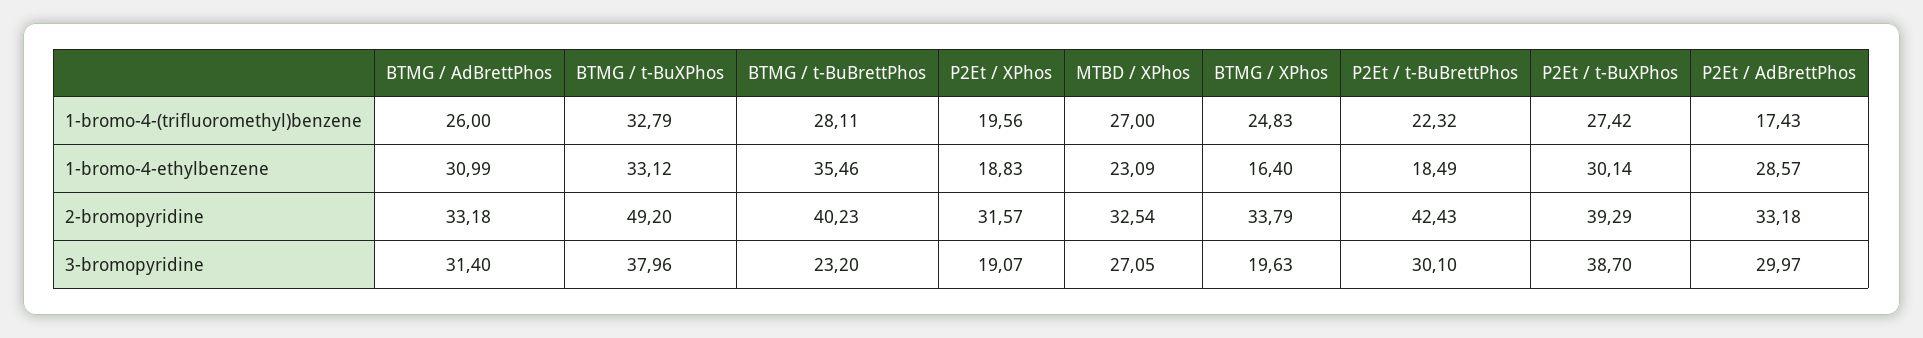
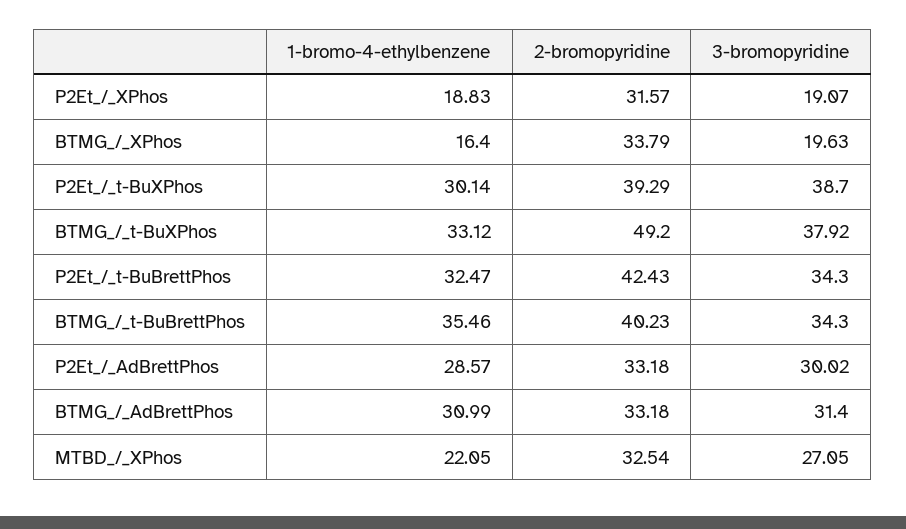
BTMG / AdBrettPhos, 1-bromo-4-(trifluoromethyl)benzene: 26 -> none
BTMG / t-BuXPhos, 1-bromo-4-(trifluoromethyl)benzene: 32.79 -> none
BTMG / t-BuBrettPhos, 1-bromo-4-(trifluoromethyl)benzene: 28.11 -> none
P2Et / XPhos, 1-bromo-4-(trifluoromethyl)benzene: 19.56 -> none
MTBD / XPhos, 1-bromo-4-(trifluoromethyl)benzene: 27 -> none
BTMG / XPhos, 1-bromo-4-(trifluoromethyl)benzene: 24.83 -> none
P2Et / t-BuBrettPhos, 1-bromo-4-(trifluoromethyl)benzene: 22.32 -> none
P2Et / t-BuXPhos, 1-bromo-4-(trifluoromethyl)benzene: 27.42 -> none
P2Et / AdBrettPhos, 1-bromo-4-(trifluoromethyl)benzene: 17.43 -> none
MTBD / XPhos, 1-bromo-4-ethylbenzene: 23.09 -> 22.05
P2Et / t-BuBrettPhos, 1-bromo-4-ethylbenzene: 18.49 -> 32.47
BTMG / t-BuXPhos, 3-bromopyridine: 37.96 -> 37.92
BTMG / t-BuBrettPhos, 3-bromopyridine: 23.2 -> 34.3
P2Et / t-BuBrettPhos, 3-bromopyridine: 30.1 -> 34.3
P2Et / AdBrettPhos, 3-bromopyridine: 29.97 -> 30.02

